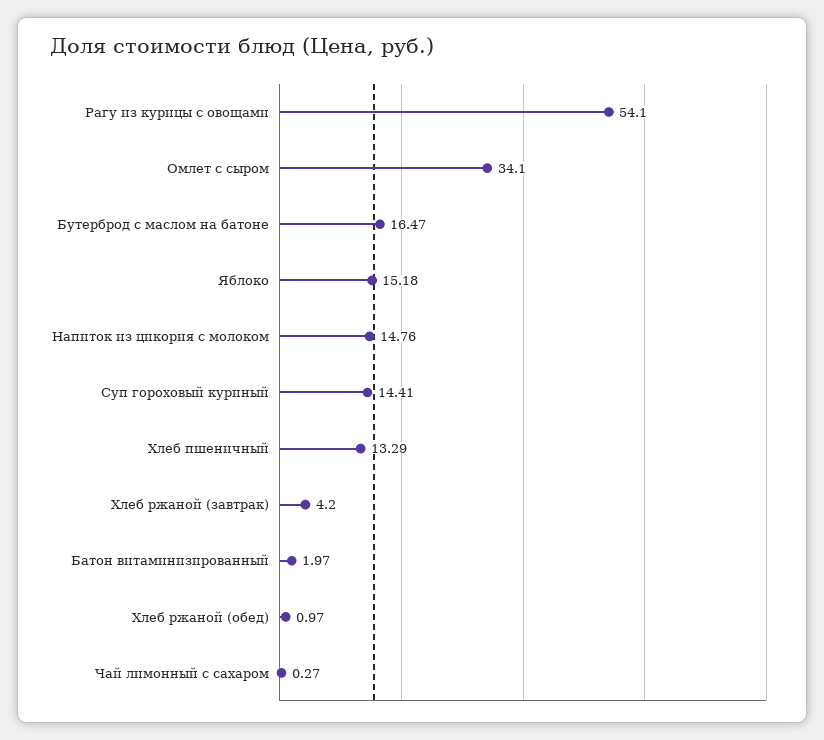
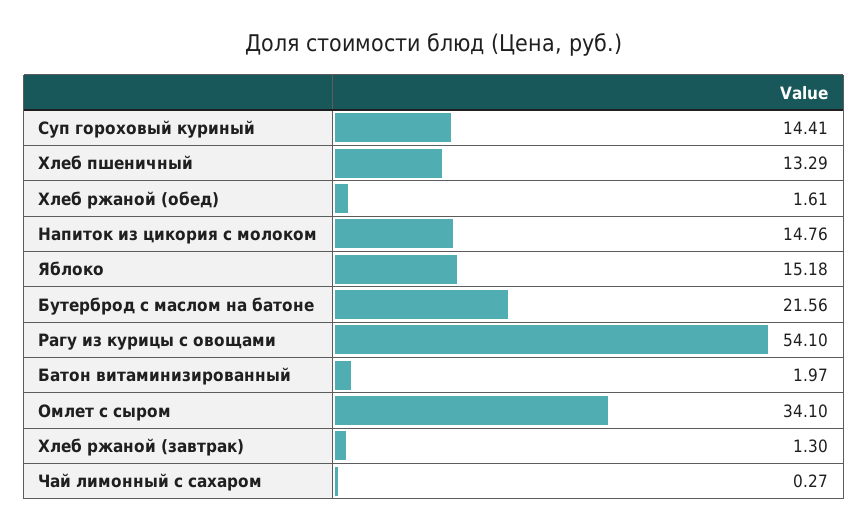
Бутерброд с маслом на батоне: 16.47 -> 21.56
Хлеб ржаной (завтрак): 4.2 -> 1.3
Хлеб ржаной (обед): 0.97 -> 1.61

